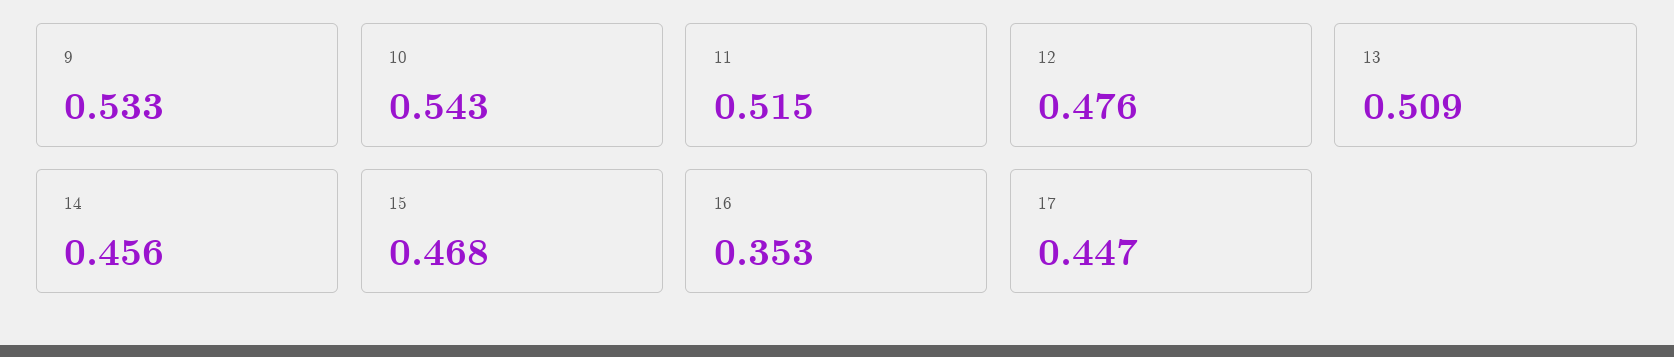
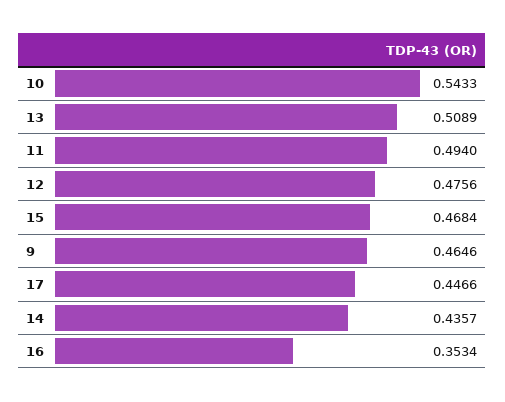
9: 0.533 -> 0.4646
11: 0.515 -> 0.494
14: 0.456 -> 0.4357

